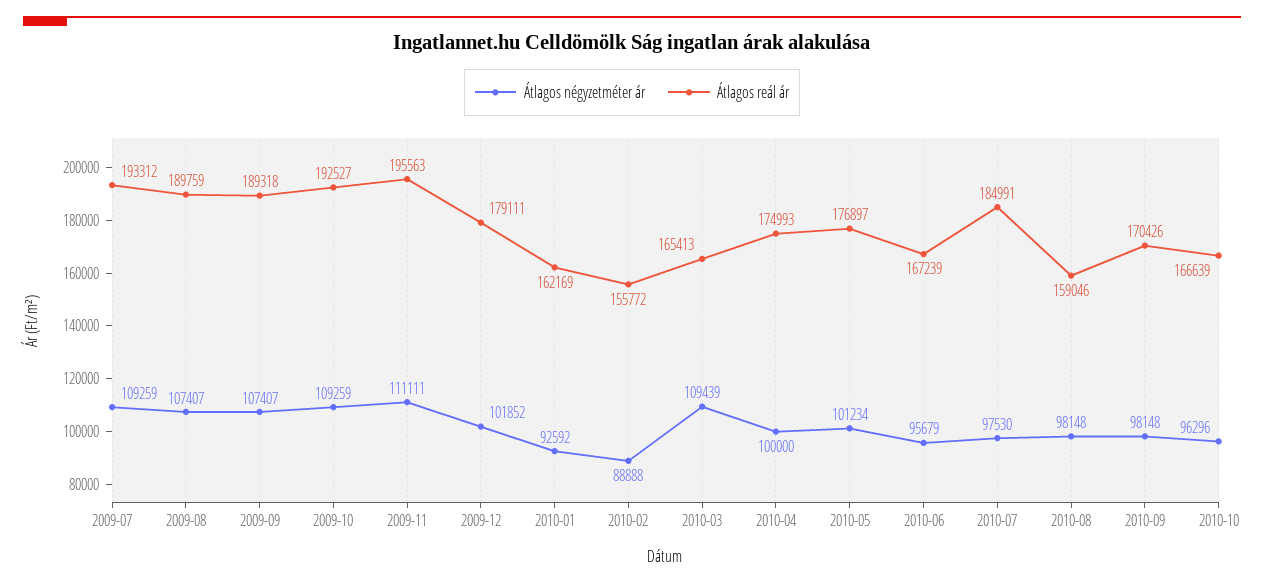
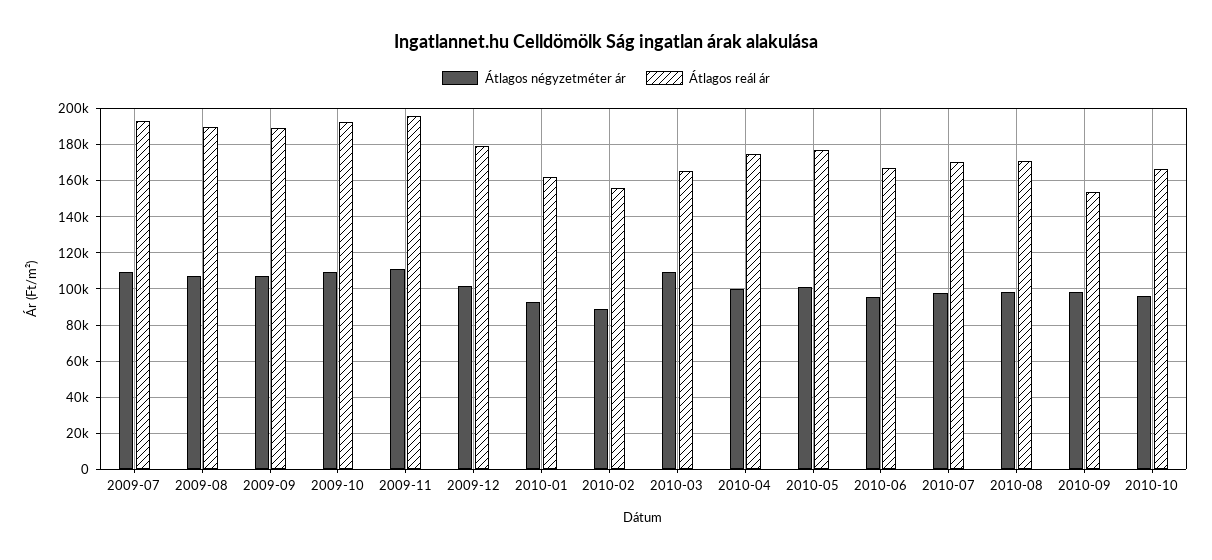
Átlagos reál ár, 2010-07: 184991 -> 170000
Átlagos reál ár, 2010-08: 159046 -> 170000
Átlagos reál ár, 2010-09: 170426 -> 155000

